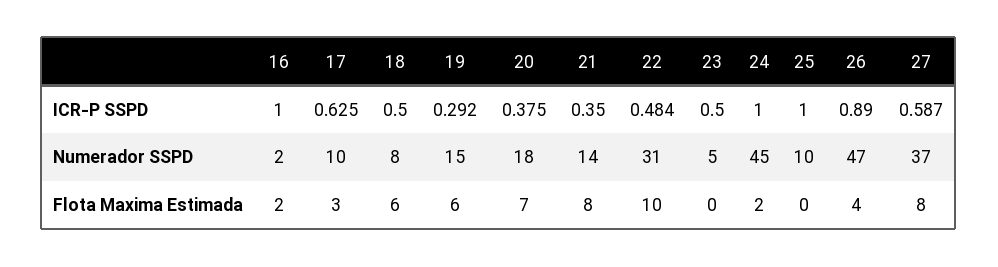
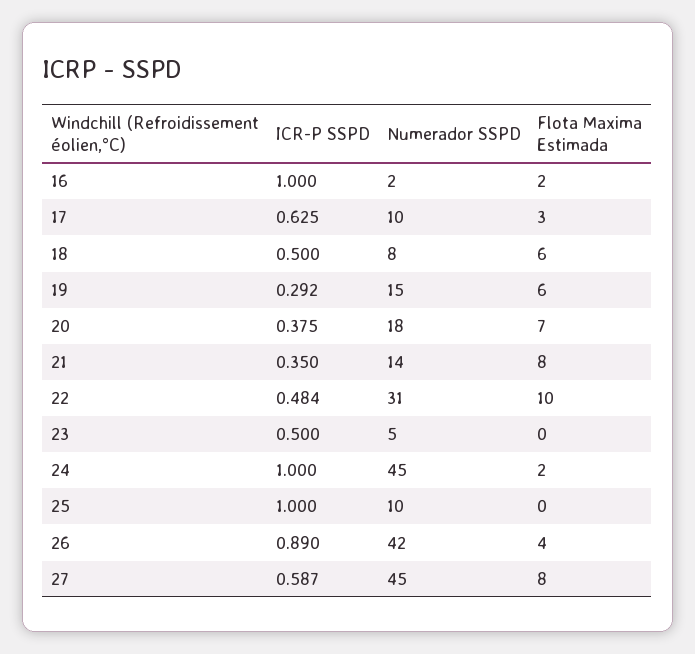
26, Numerador SSPD: 47 -> 42
27, Numerador SSPD: 37 -> 45

